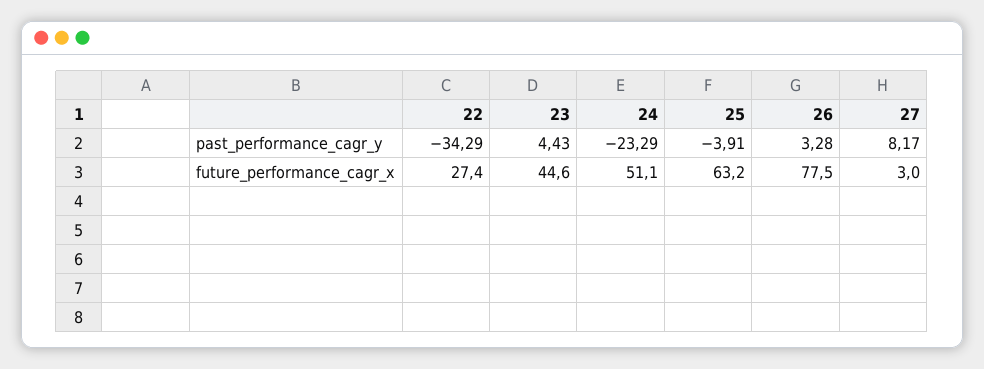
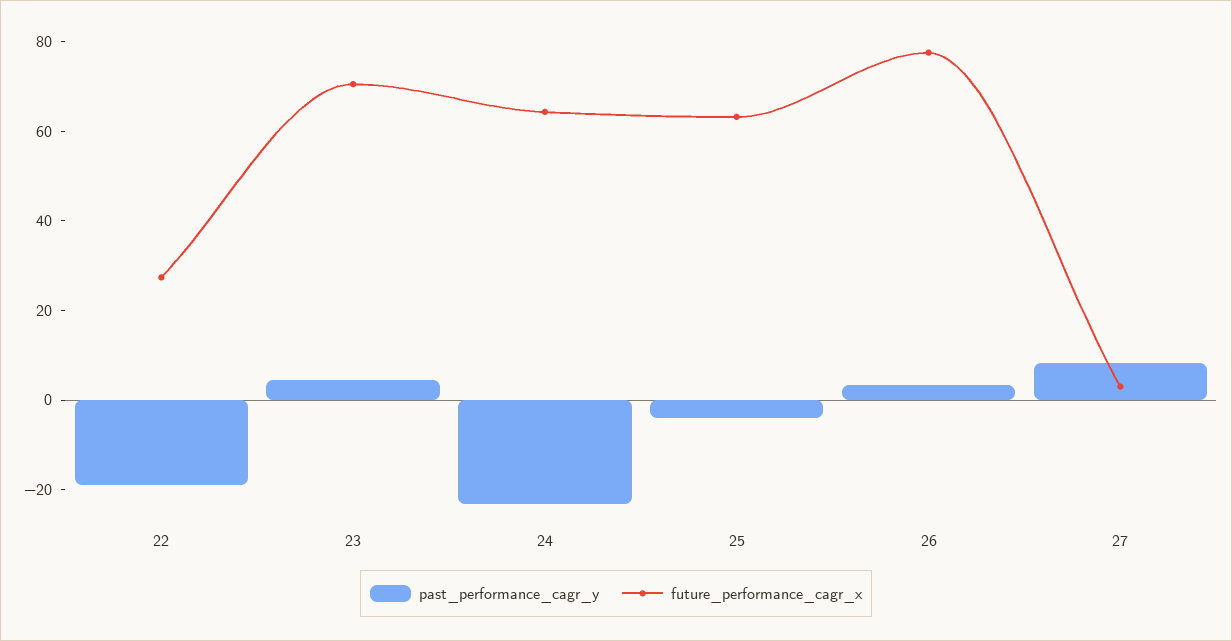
past_performance_cagr_y, 22: -34.29 -> -20
future_performance_cagr_x, 23: 44.6 -> 70
future_performance_cagr_x, 24: 51.1 -> 65

